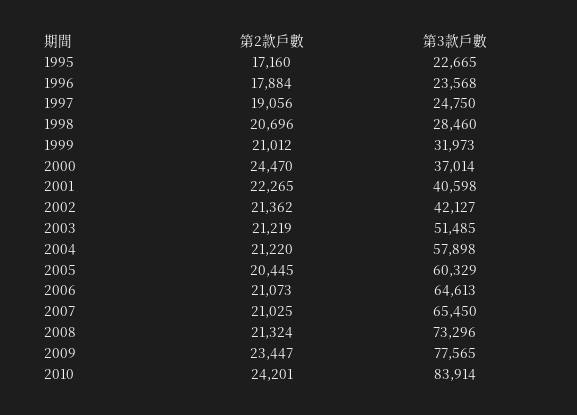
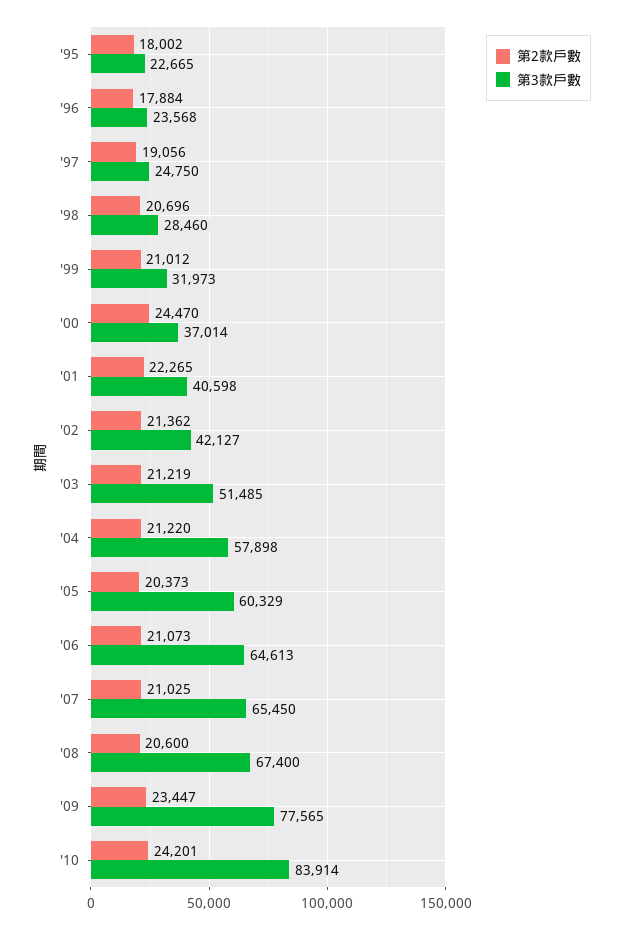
第2款戶數, 1995: 17160 -> 18002
第2款戶數, 2005: 20445 -> 20373
第2款戶數, 2008: 21324 -> 20600
第3款戶數, 2008: 73296 -> 67400

